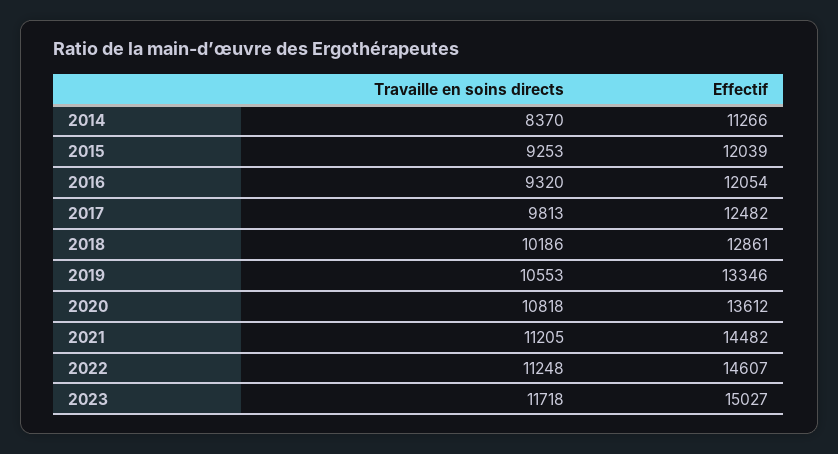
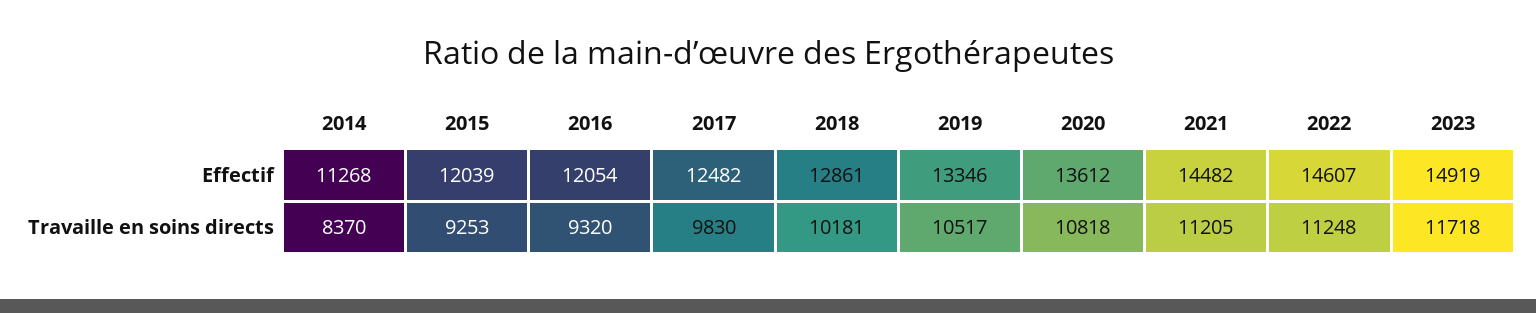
Effectif, 2014: 11266 -> 11268
Travaille en soins directs, 2017: 9813 -> 9830
Travaille en soins directs, 2018: 10186 -> 10181
Travaille en soins directs, 2019: 10553 -> 10517
Effectif, 2023: 15027 -> 14919

